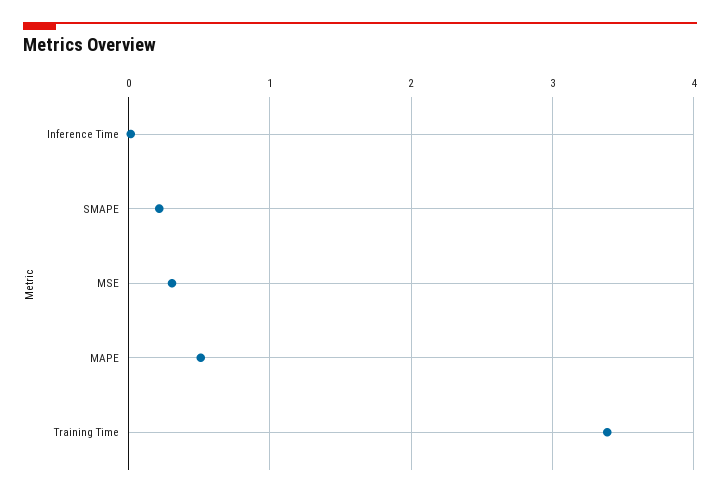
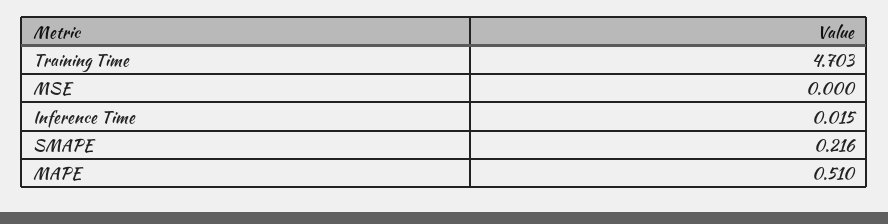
MSE: 0.3 -> 0
Training Time: 3.4 -> 4.703

